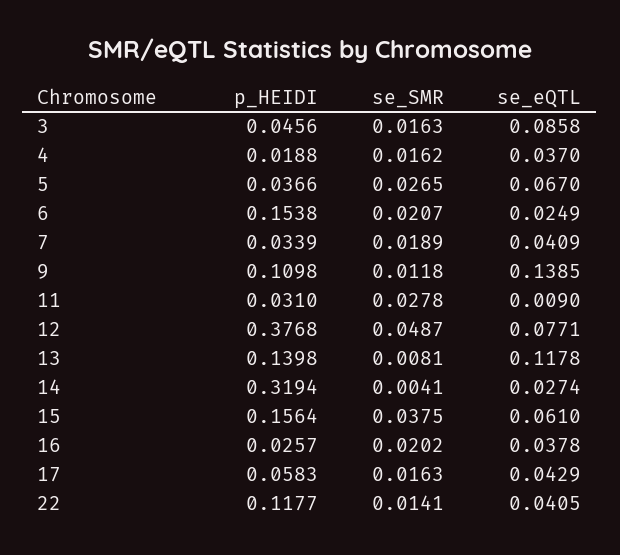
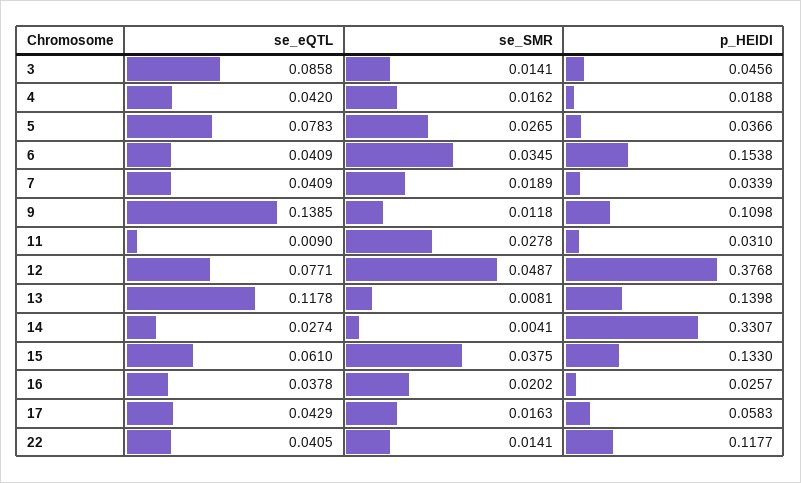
se_SMR, 3: 0.0163 -> 0.0141
se_eQTL, 4: 0.037 -> 0.042
se_eQTL, 5: 0.067 -> 0.0783
se_SMR, 6: 0.0207 -> 0.0345
se_eQTL, 6: 0.0249 -> 0.0409
p_HEIDI, 14: 0.3194 -> 0.3307
p_HEIDI, 15: 0.1564 -> 0.133

